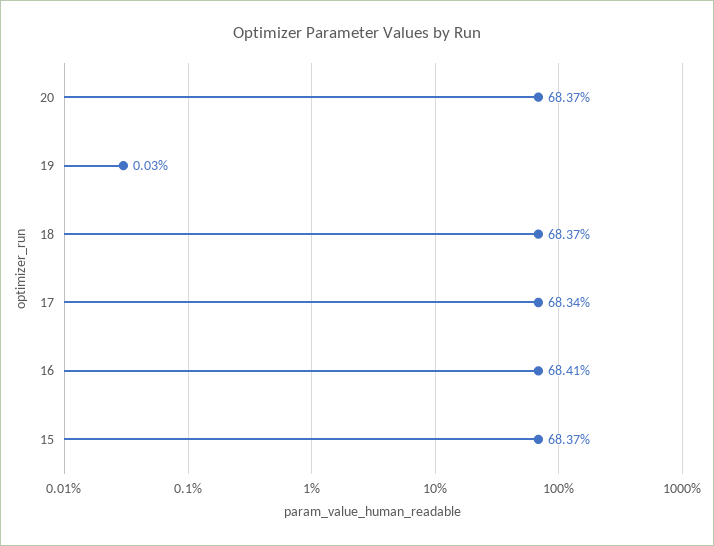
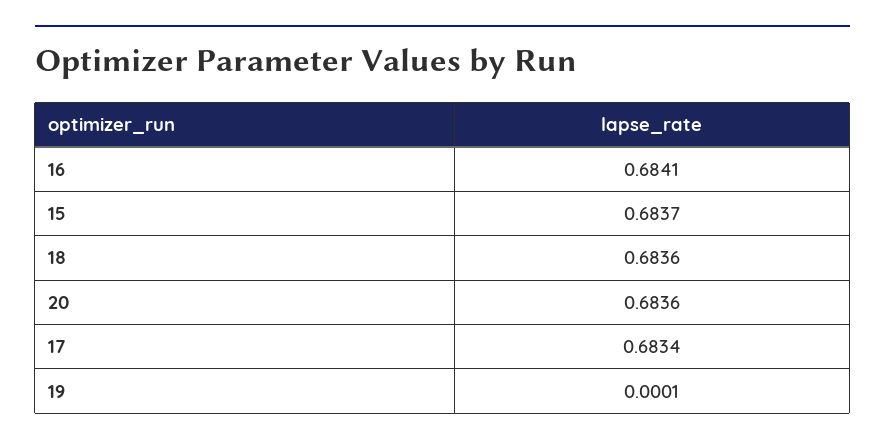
20: 0.6837 -> 0.6836
19: 0.0003 -> 0.0001
18: 0.6837 -> 0.6836

